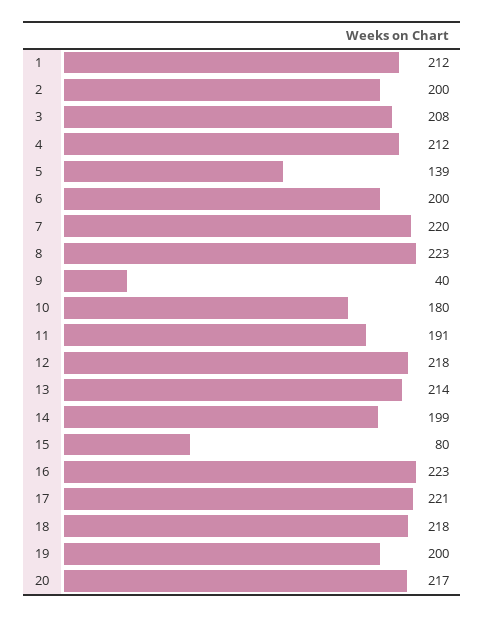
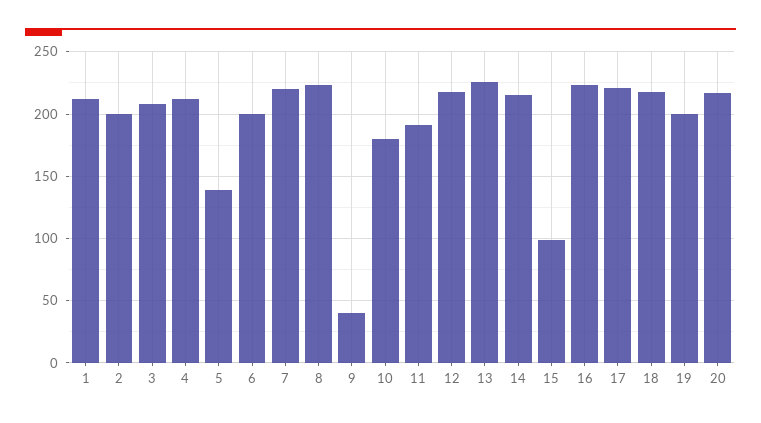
13: 214 -> 225
14: 199 -> 215
15: 80 -> 100

